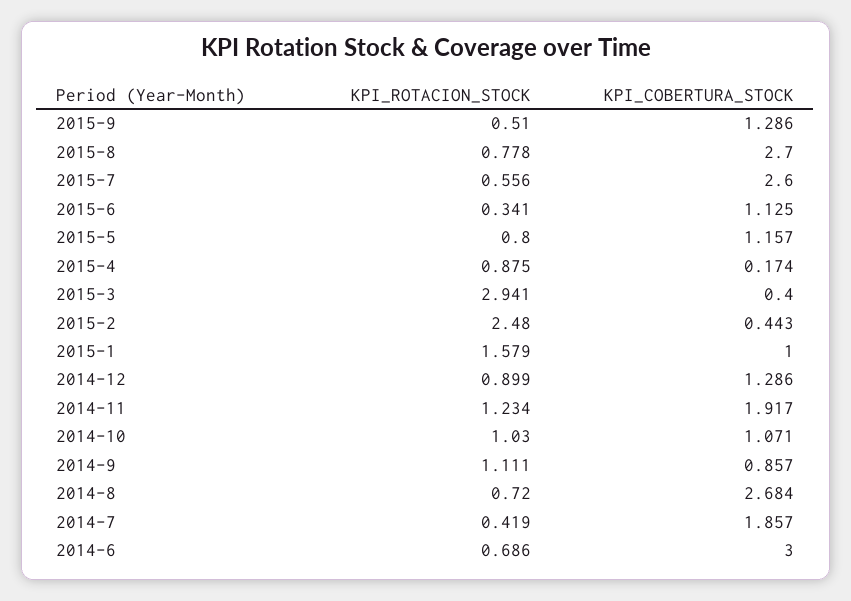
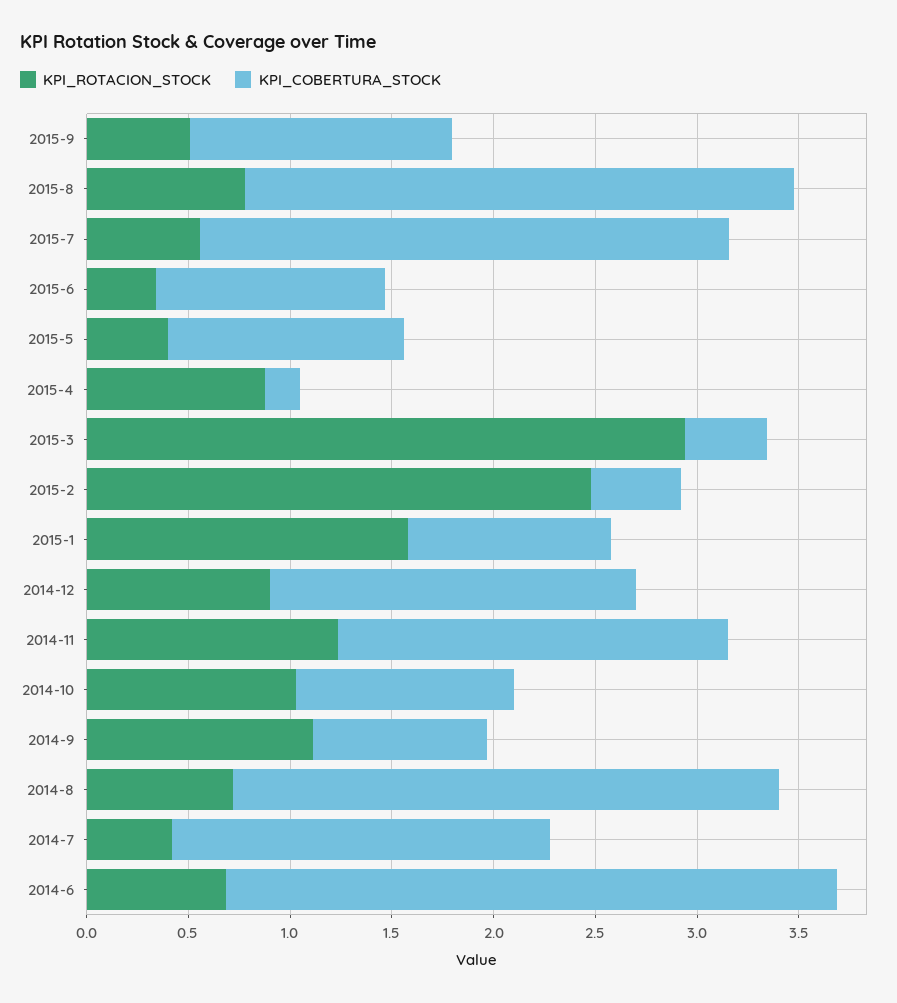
KPI_ROTACION_STOCK, 2015-5: 0.8 -> 0.4
KPI_COBERTURA_STOCK, 2014-12: 1.286 -> 1.8

